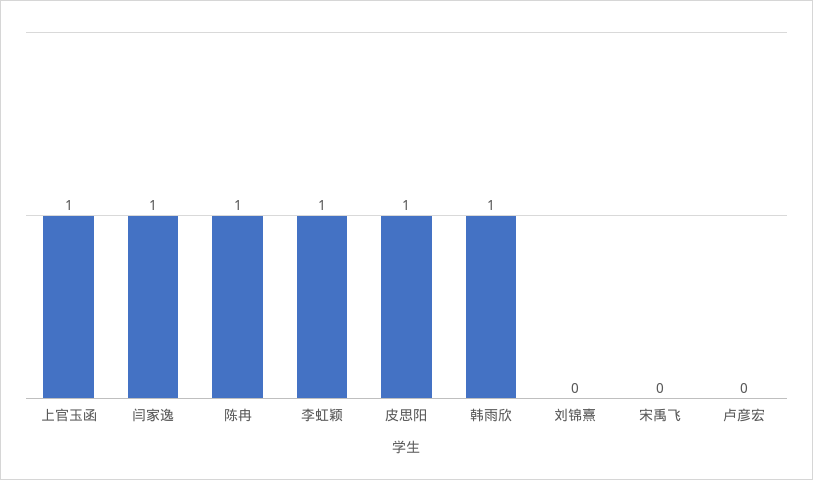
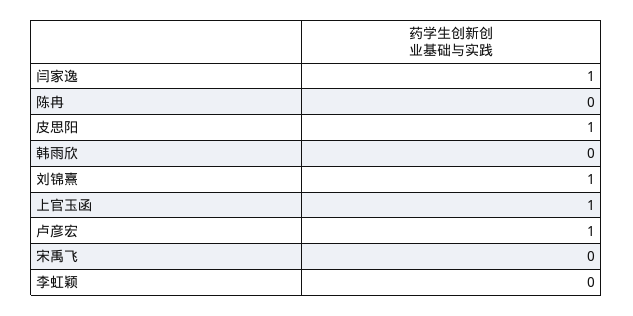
陈冉: 1 -> 0
李虹颖: 1 -> 0
韩雨欣: 1 -> 0
刘锦熹: 0 -> 1
卢彦宏: 0 -> 1

